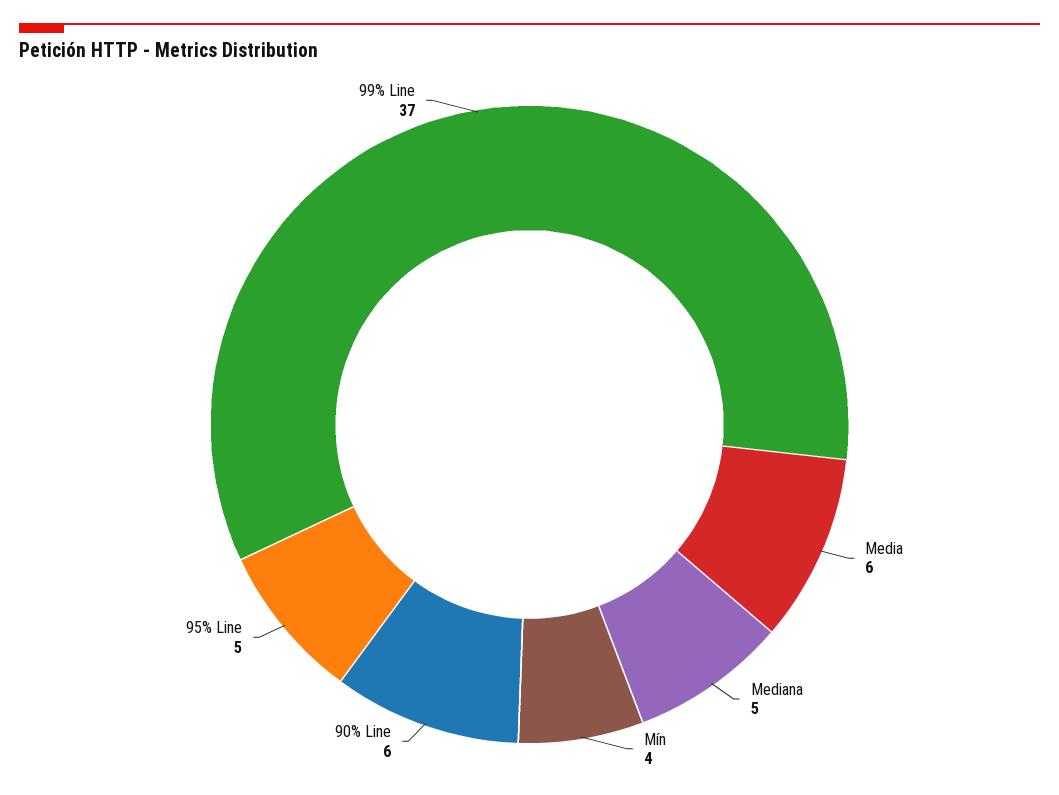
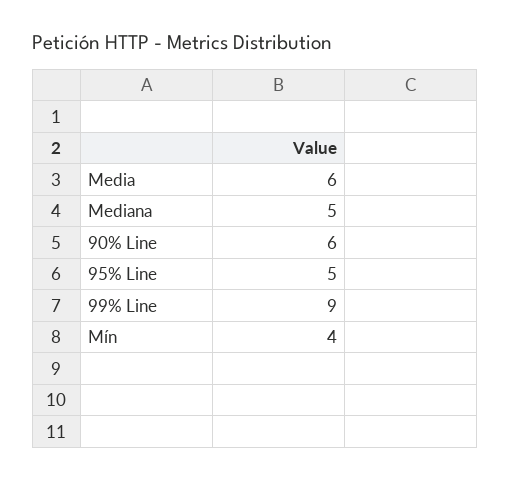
99% Line: 37 -> 9

